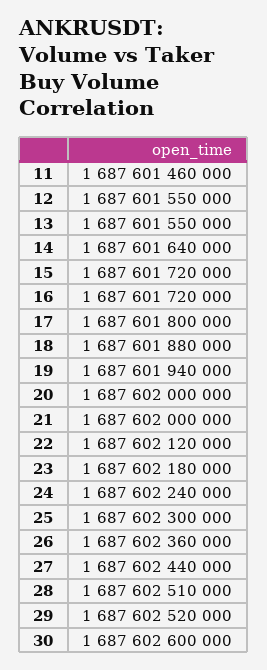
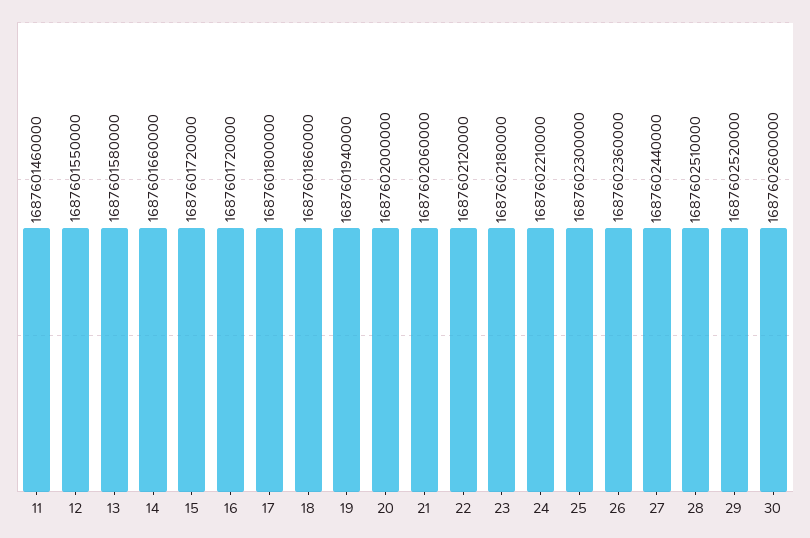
13: 1687601550000 -> 1687601580000
14: 1687601640000 -> 1687601660000
18: 1687601880000 -> 1687601860000
21: 1687602000000 -> 1687602060000
24: 1687602240000 -> 1687602210000

